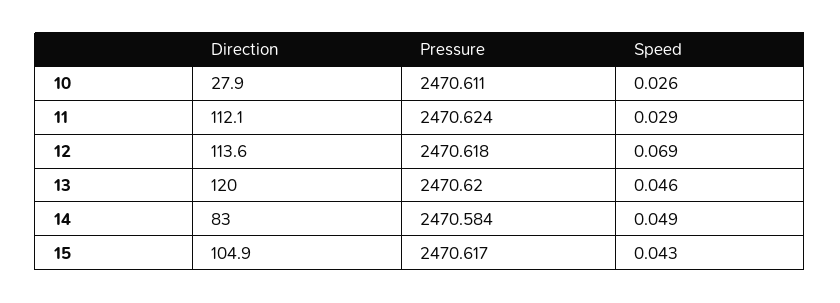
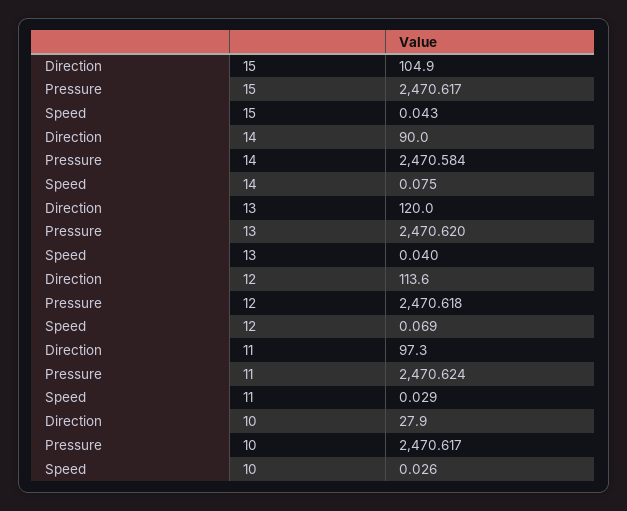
Pressure, 10: 2470.611 -> 2470.617
Direction, 11: 112.1 -> 97.3
Speed, 13: 0.046 -> 0.04
Direction, 14: 83 -> 90
Speed, 14: 0.049 -> 0.075

